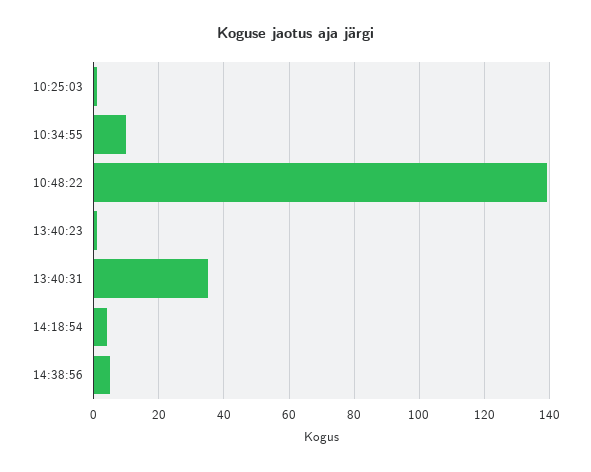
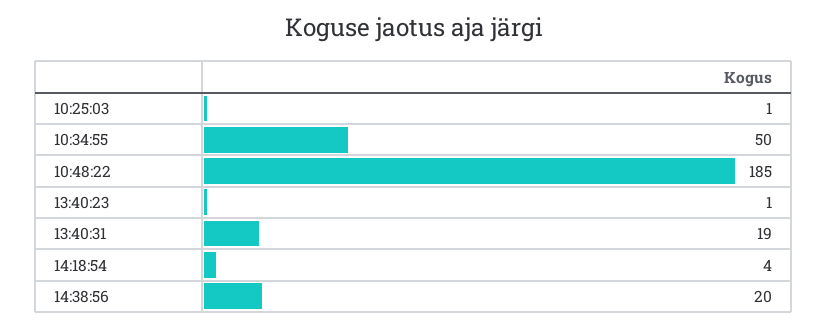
10:34:55: 10 -> 50
10:48:22: 140 -> 185
13:40:31: 35 -> 19
14:38:56: 5 -> 20

